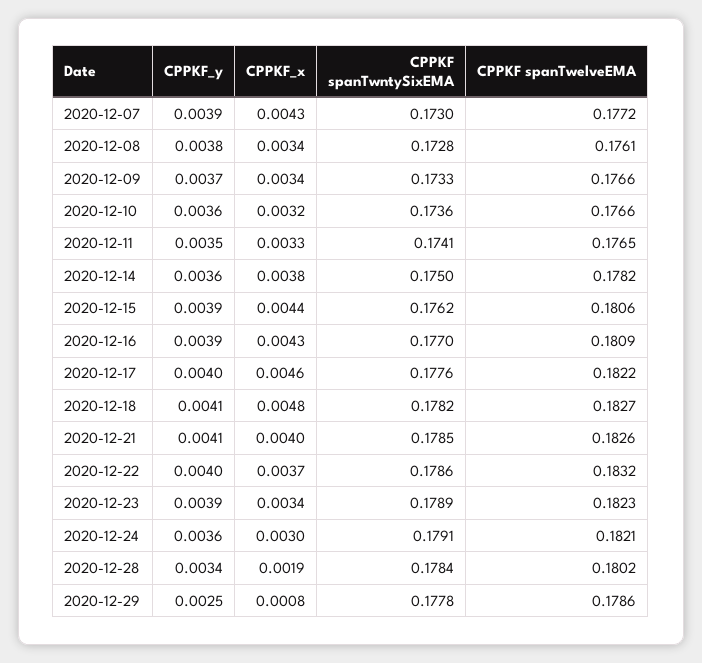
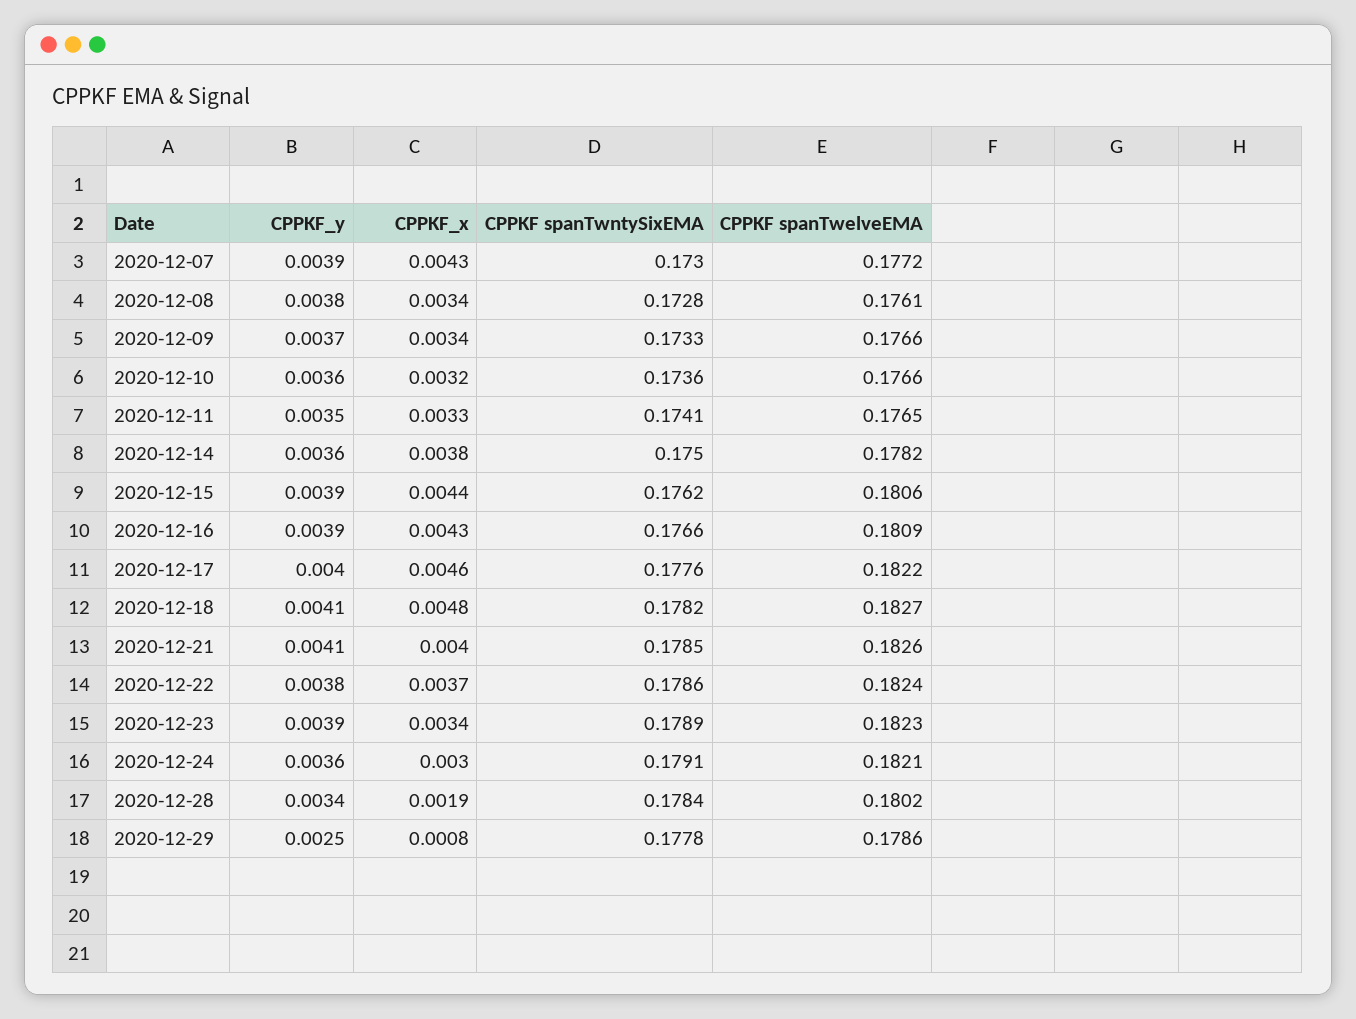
CPPKF spanTwntySixEMA, 2020-12-16: 0.177 -> 0.1766
CPPKF_y, 2020-12-22: 0.004 -> 0.0038
CPPKF spanTwelveEMA, 2020-12-22: 0.1832 -> 0.1824

